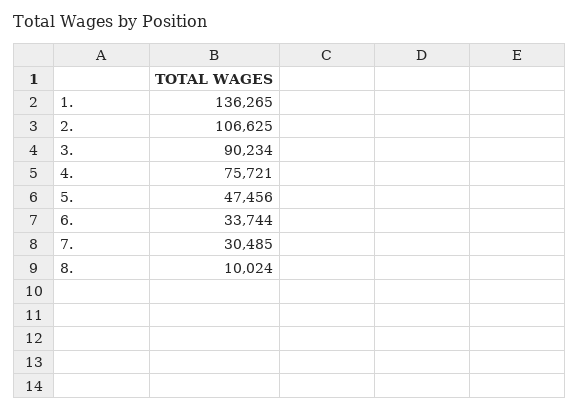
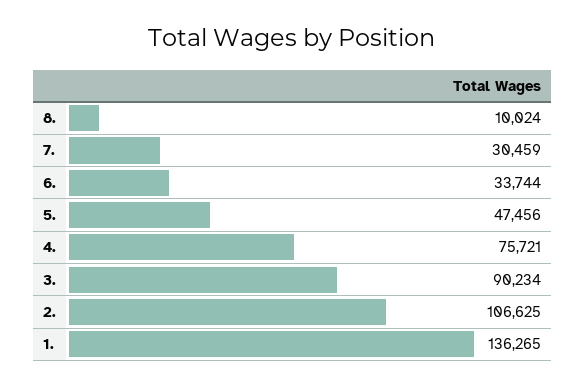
7.: 30485 -> 30459

